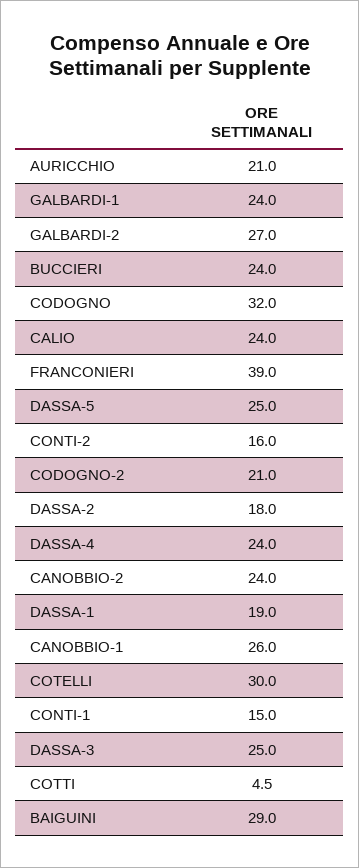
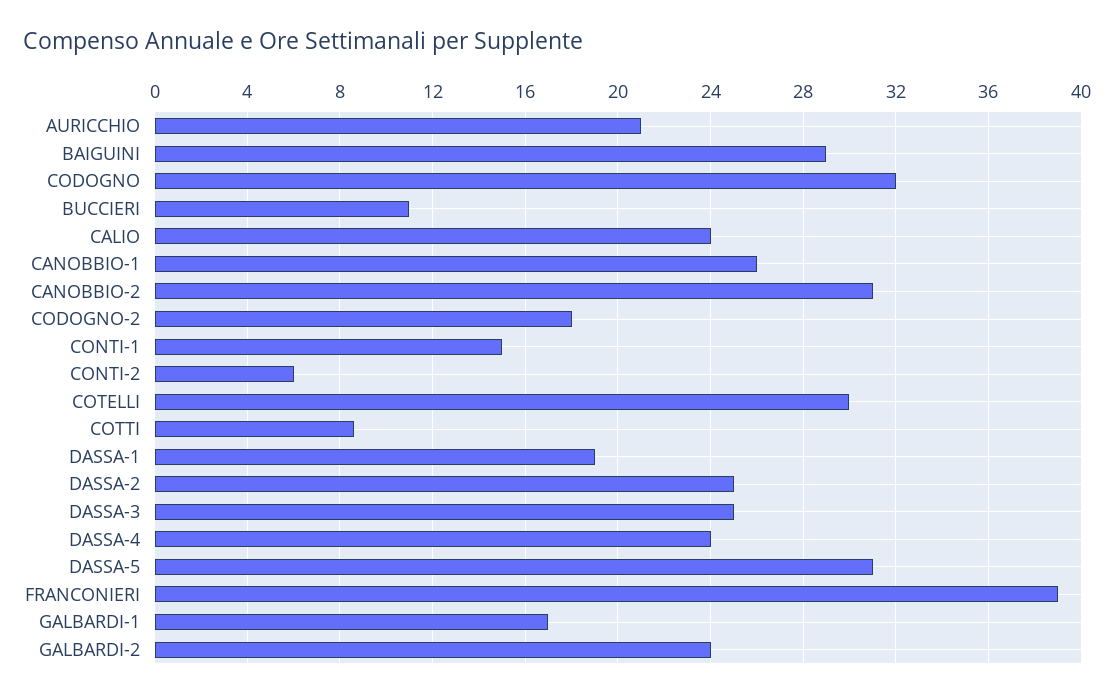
GALBARDI-1: 24 -> 17
GALBARDI-2: 27 -> 24
BUCCIERI: 24 -> 11
DASSA-5: 25 -> 31
CONTI-2: 16 -> 6
CODOGNO-2: 21 -> 18
DASSA-2: 18 -> 25
CANOBBIO-2: 24 -> 31
COTTI: 4.5 -> 8.5

